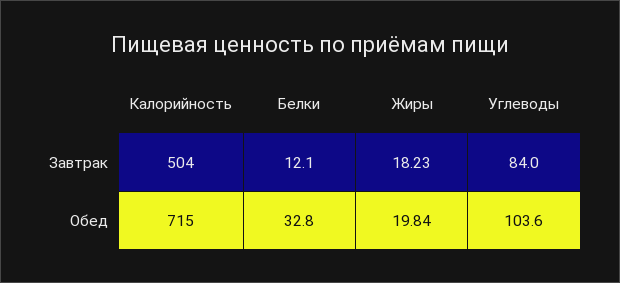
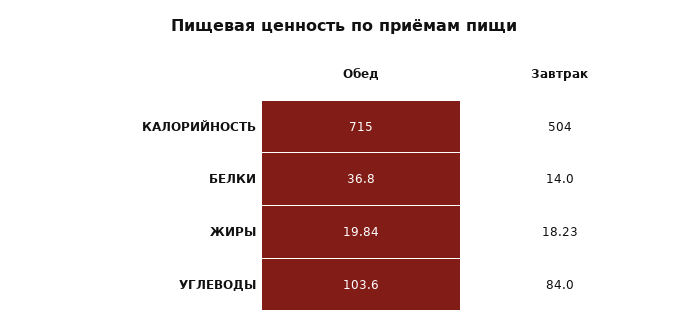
Белки, Завтрак: 12.1 -> 14
Белки, Обед: 32.8 -> 36.8

